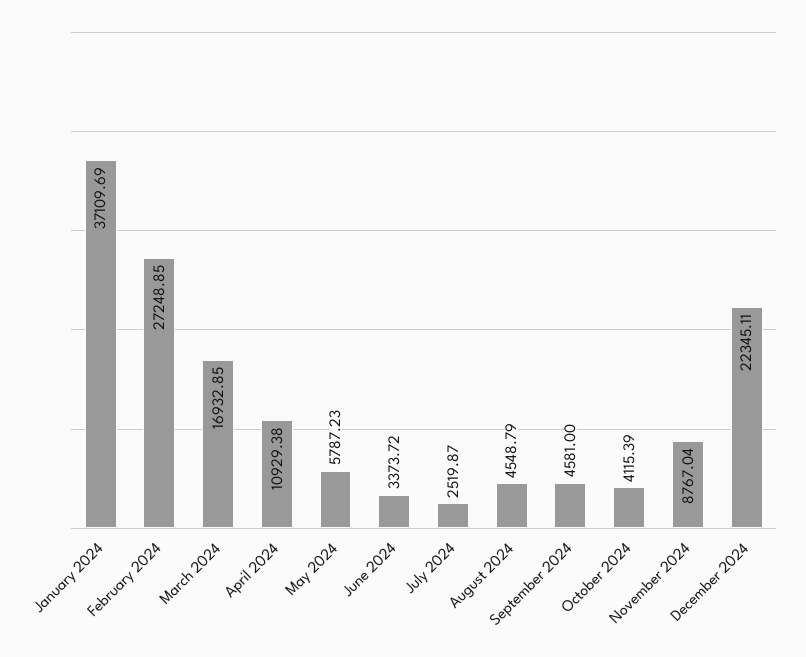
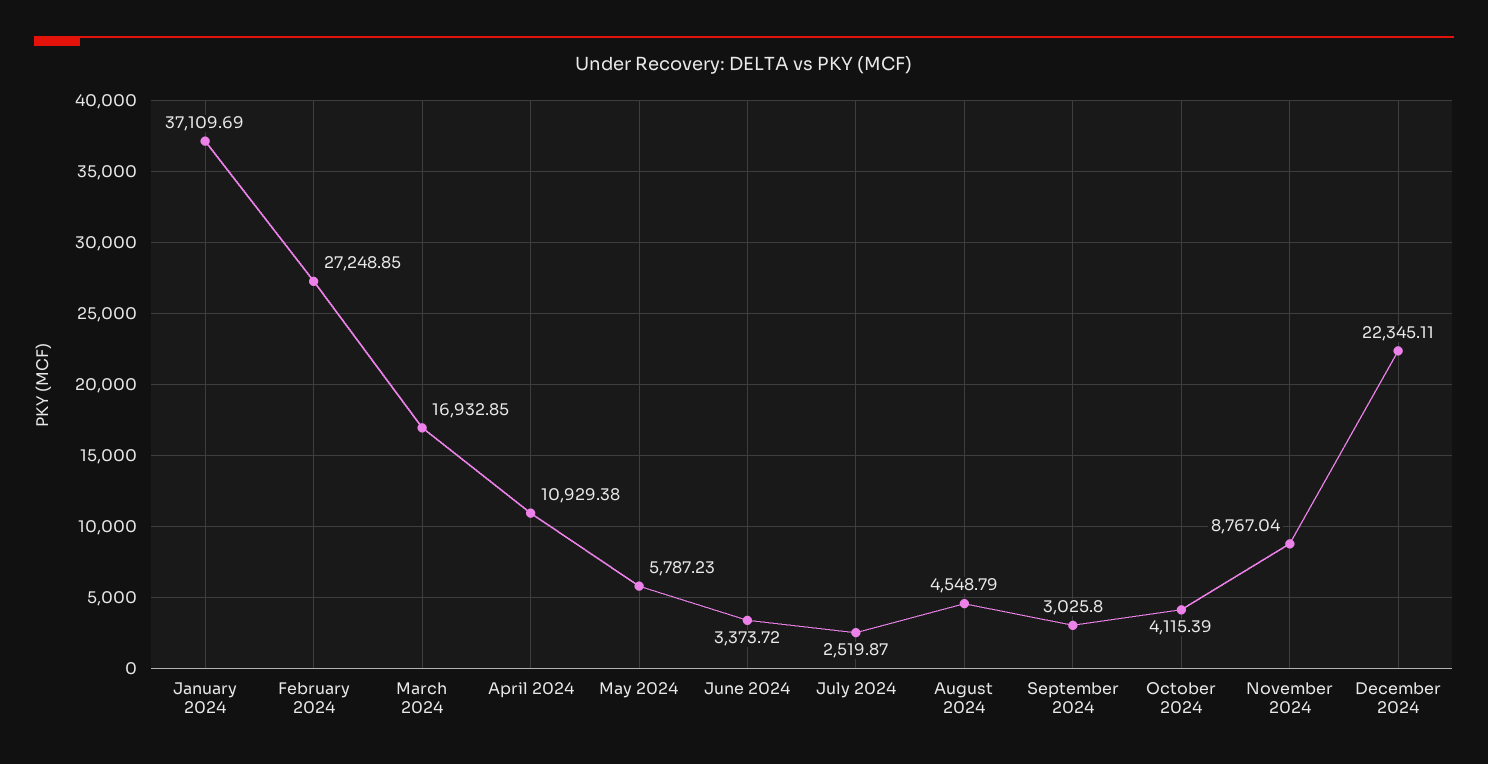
September 2024: 4581 -> 3025.8

